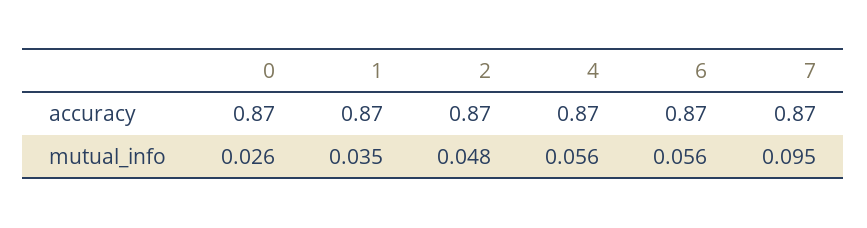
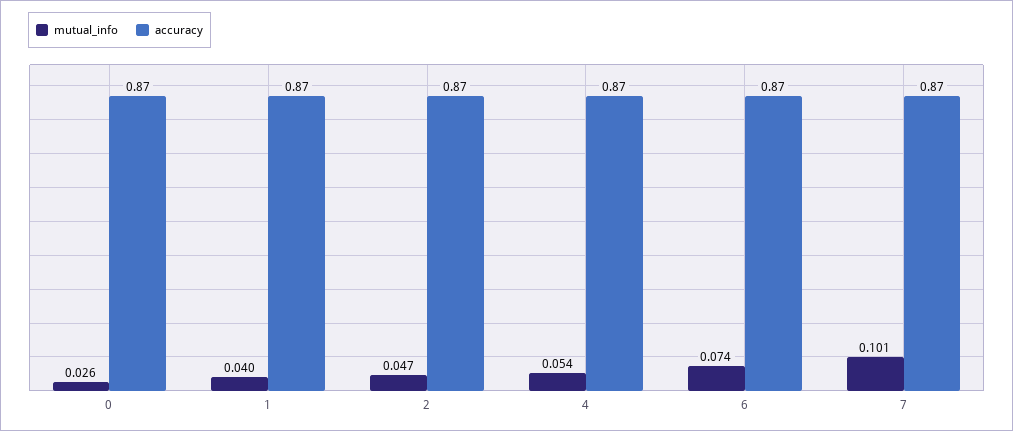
mutual_info, 1: 0.035 -> 0.04
mutual_info, 2: 0.048 -> 0.047
mutual_info, 4: 0.056 -> 0.054
mutual_info, 6: 0.056 -> 0.074
mutual_info, 7: 0.095 -> 0.101

